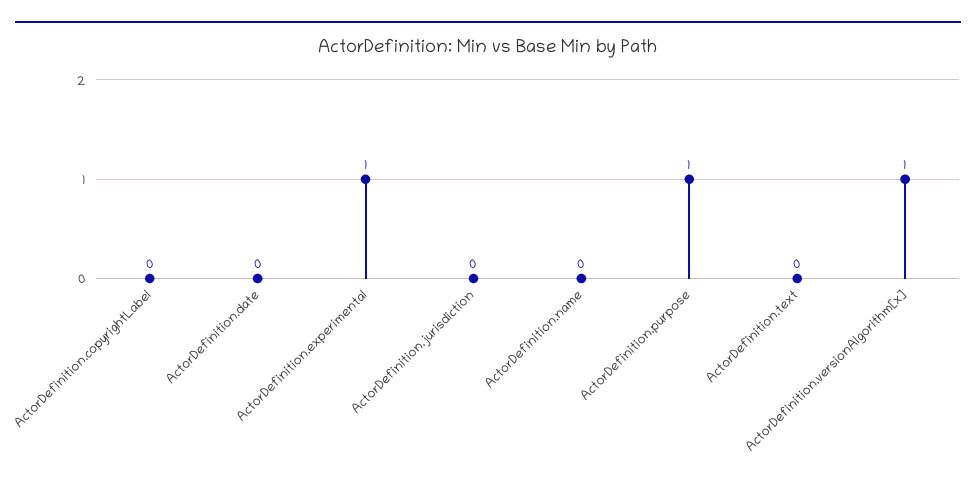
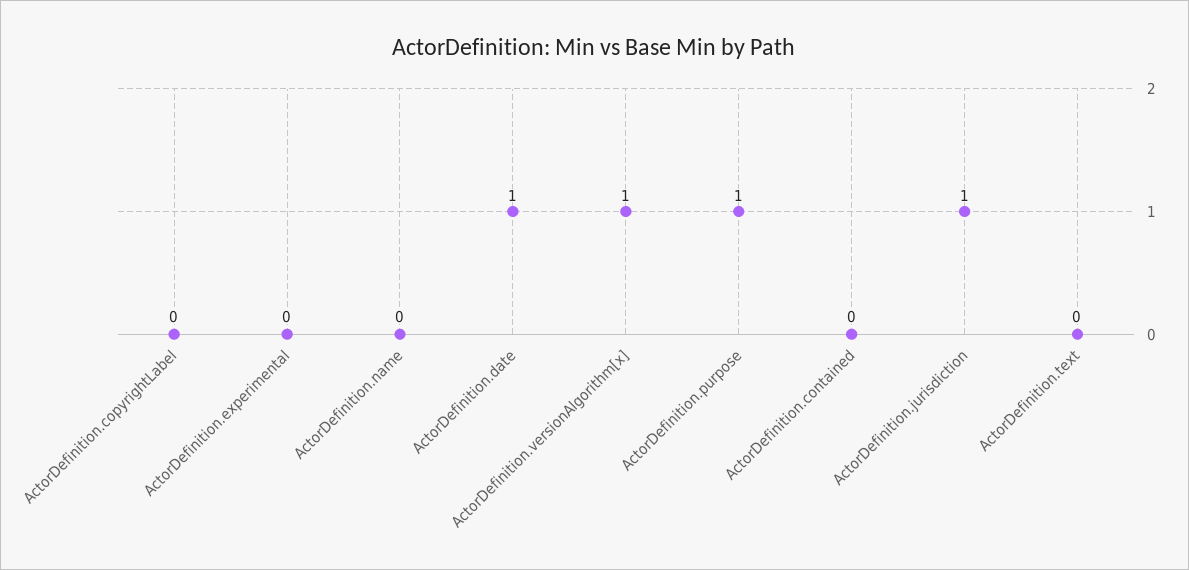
ActorDefinition.date: 0 -> 1
ActorDefinition.experimental: 1 -> 0
ActorDefinition.jurisdiction: 0 -> 1
ActorDefinition.contained: none -> 0

